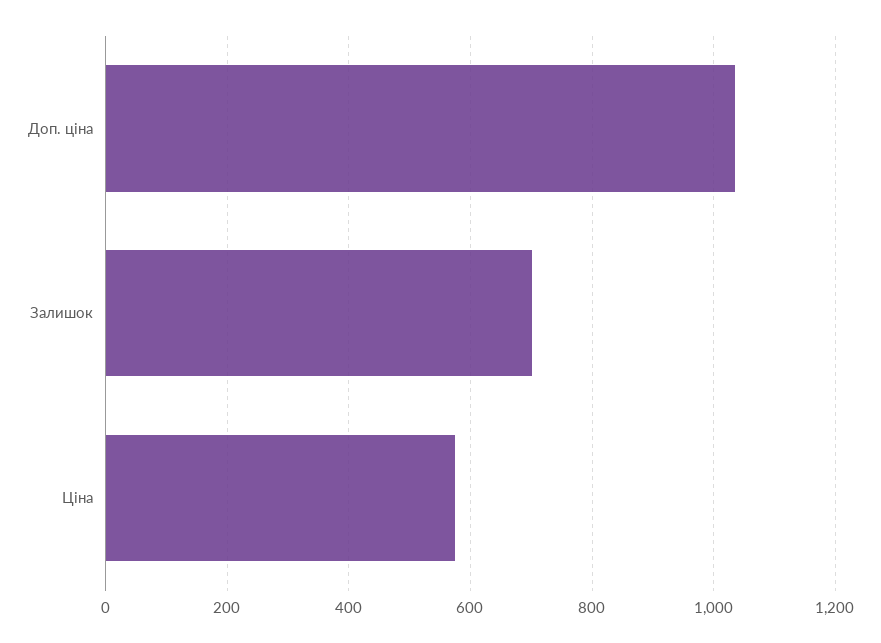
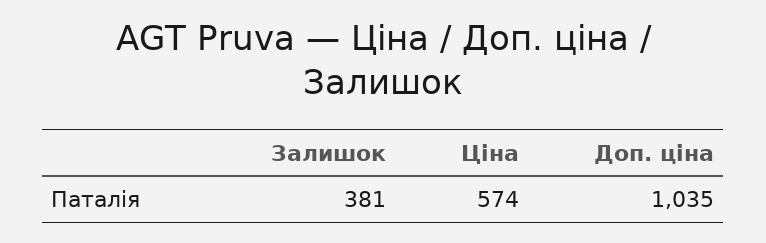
Залишок: 700 -> 381

